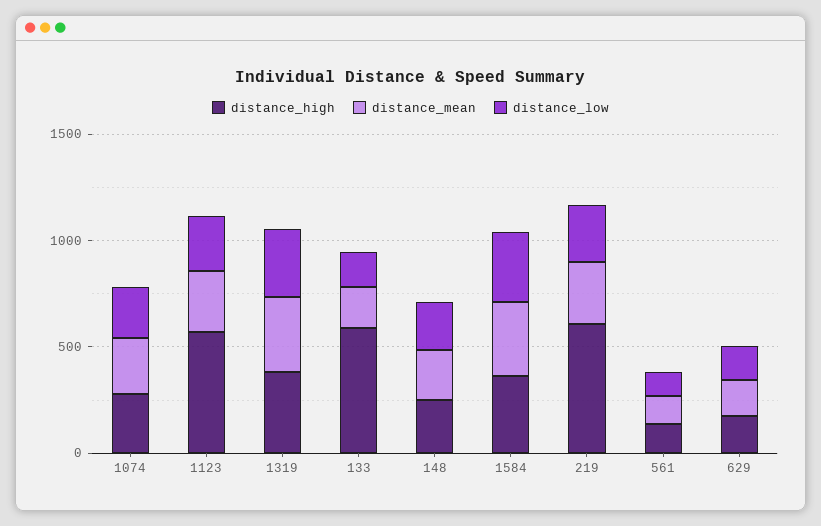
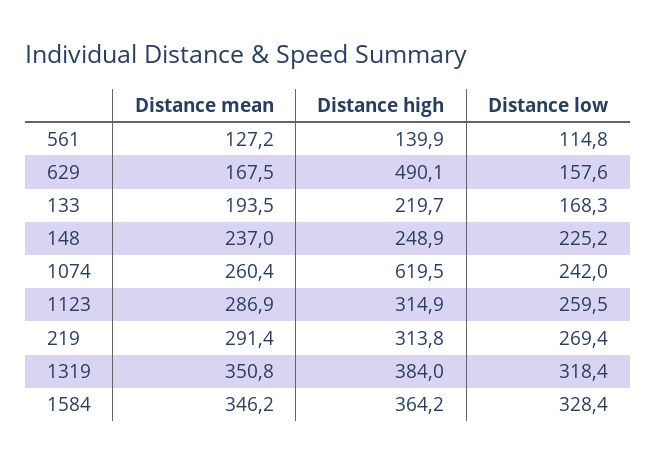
distance_high, 1074: 300 -> 619.5
distance_high, 1123: 600 -> 314.9
distance_high, 133: 600 -> 219.7
distance_high, 219: 600 -> 313.8
distance_high, 629: 200 -> 490.1

